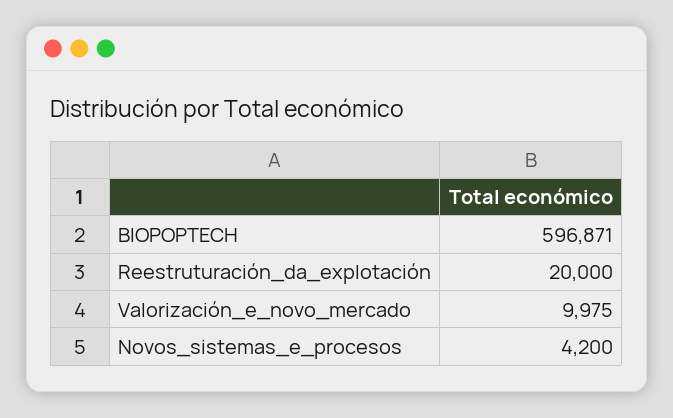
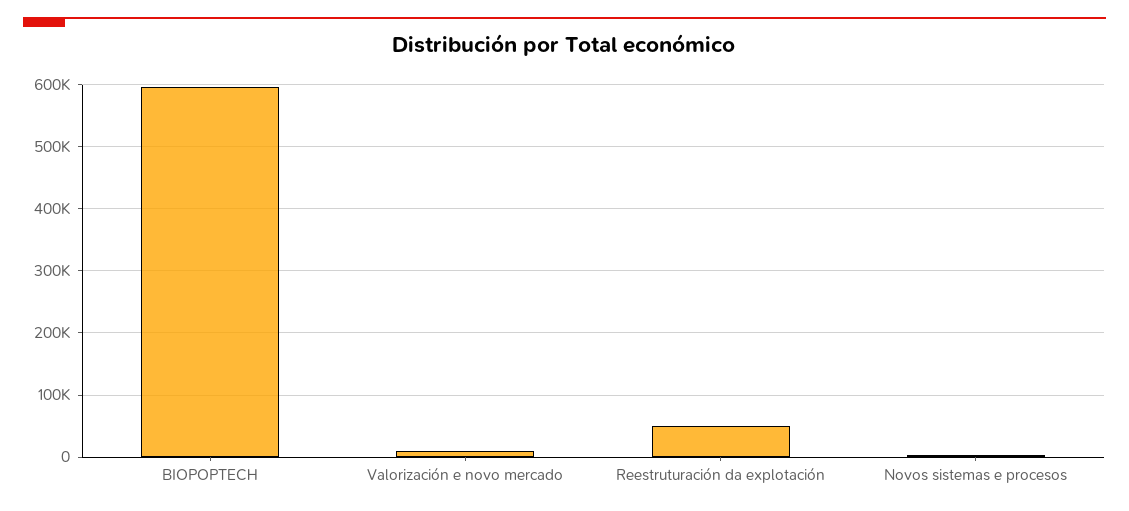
Reestruturación_da_explotación: 20000 -> 50000

